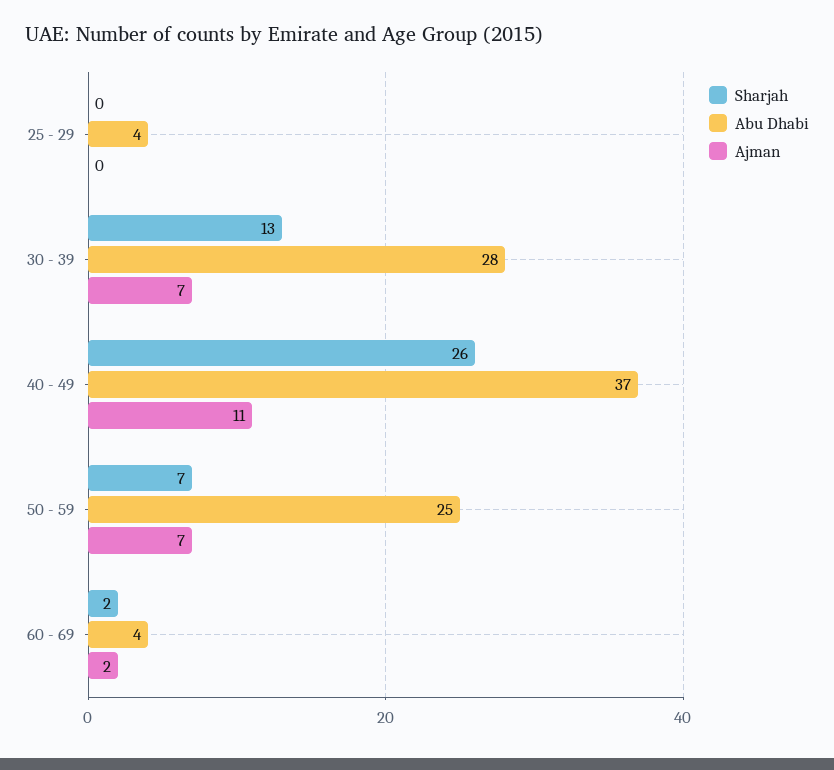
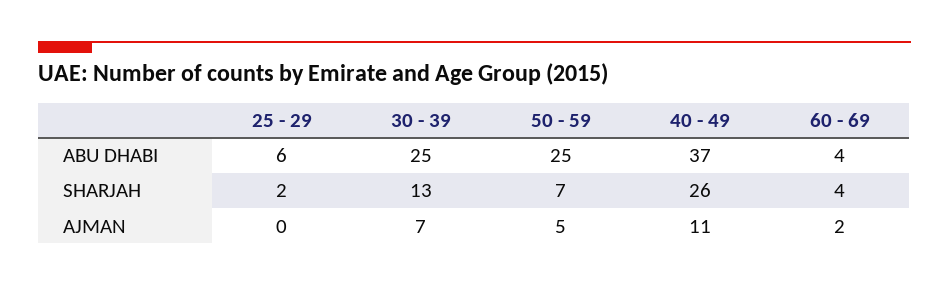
Sharjah, 25 - 29: 0 -> 2
Abu Dhabi, 25 - 29: 4 -> 6
Abu Dhabi, 30 - 39: 28 -> 25
Ajman, 50 - 59: 7 -> 5
Sharjah, 60 - 69: 2 -> 4

